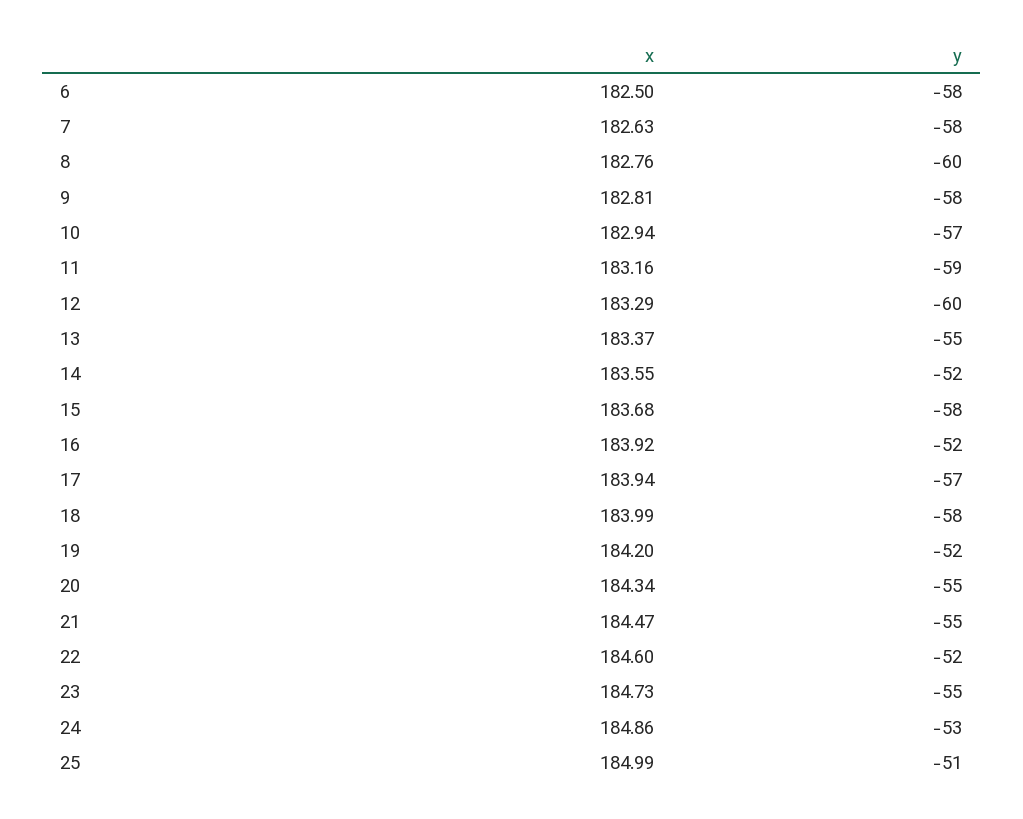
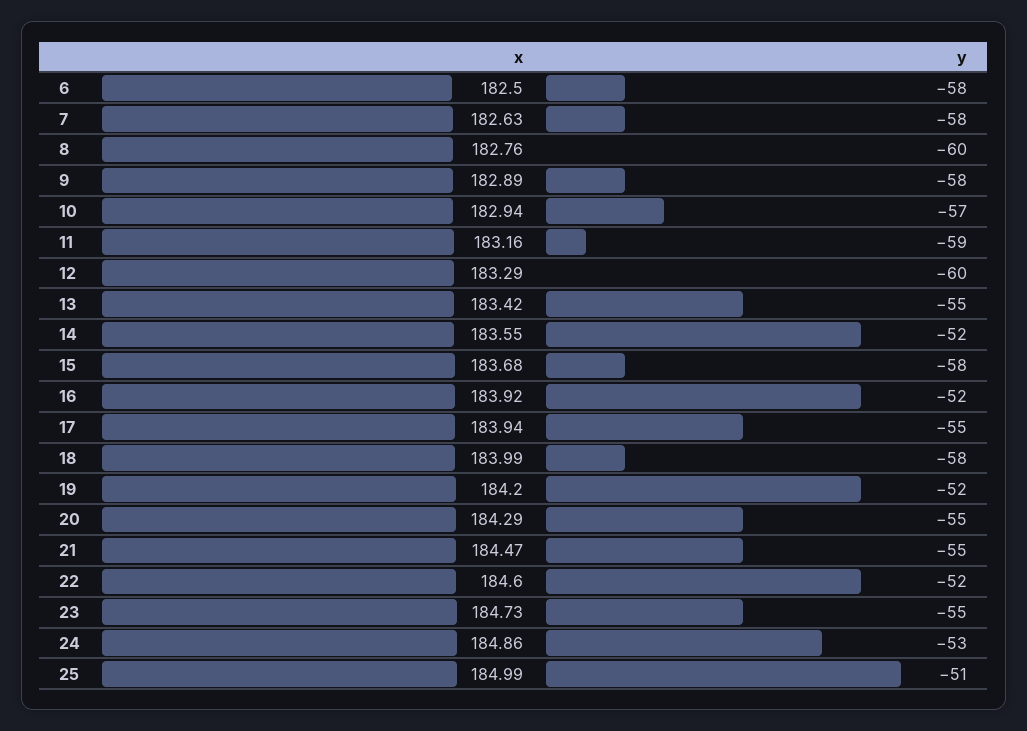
x, 9: 182.81 -> 182.89
x, 13: 183.37 -> 183.42
y, 17: -57 -> -55
x, 20: 184.34 -> 184.29

